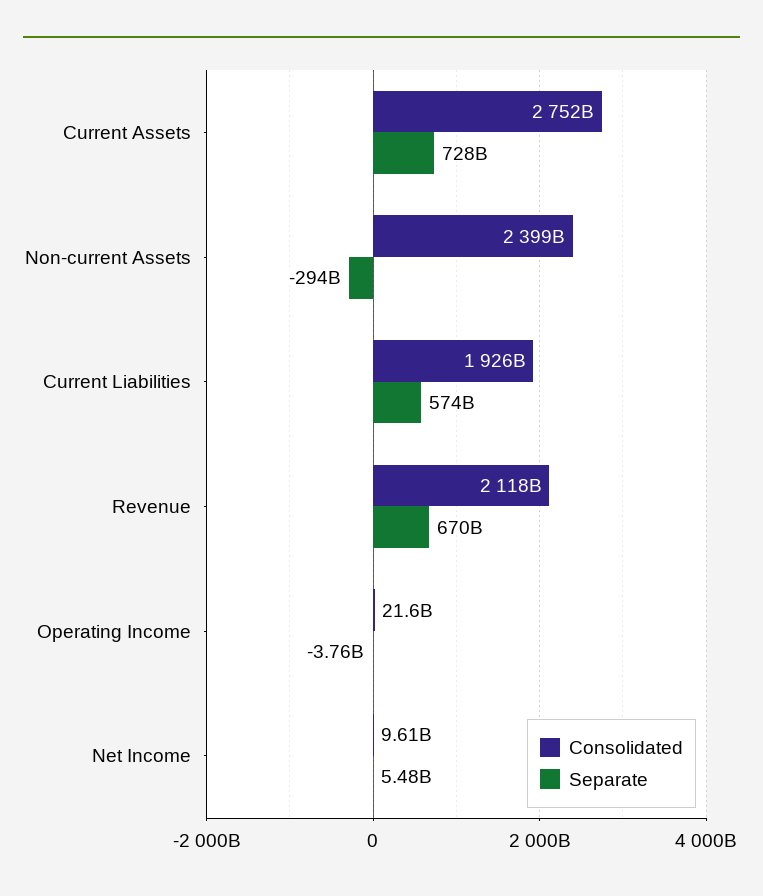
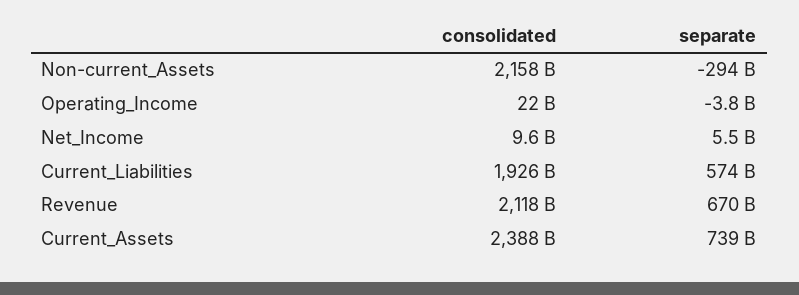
Consolidated, Current Assets: 2752000000000 -> 2388000000000
Separate, Current Assets: 728000000000 -> 739000000000
Consolidated, Non-current Assets: 2399000000000 -> 2158000000000

